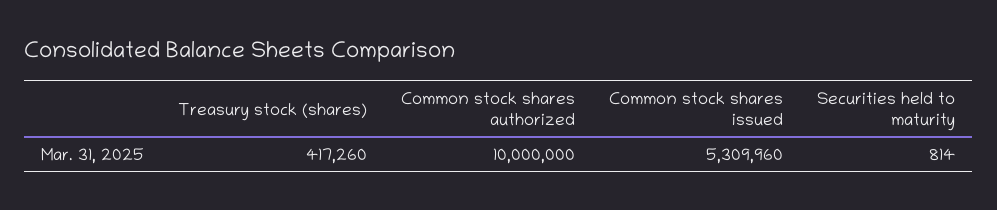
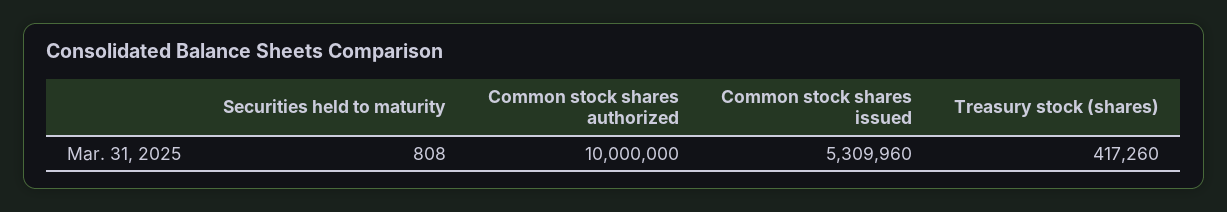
Securities held to maturity: 814 -> 808

